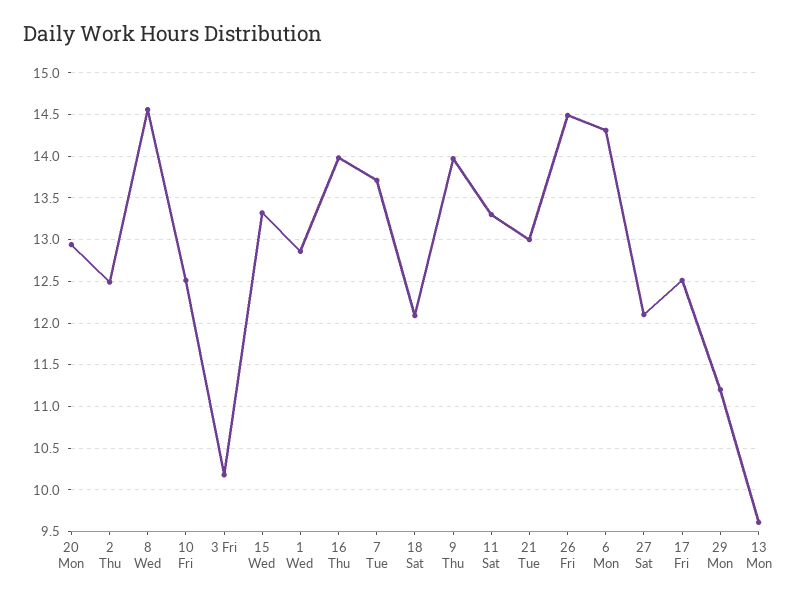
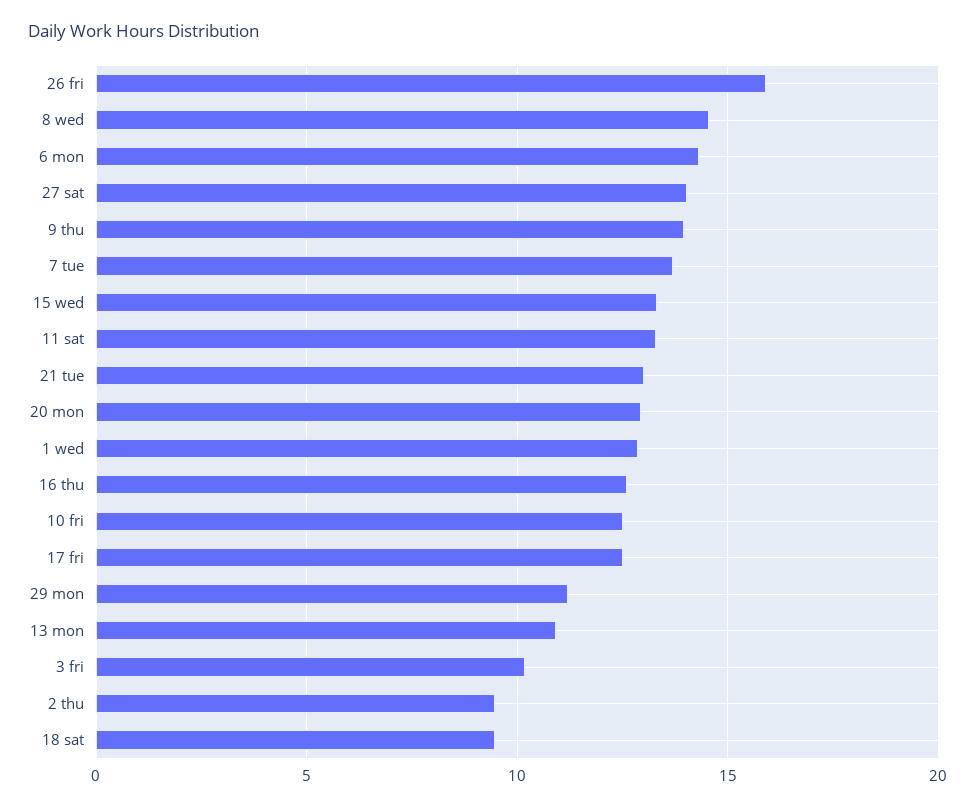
2 Thu: 12.5 -> 9.5
16 Thu: 14 -> 12.5
18 Sat: 12.1 -> 9.5
26 Fri: 14.5 -> 16
27 Sat: 12.1 -> 14
13 Mon: 9.6 -> 11

